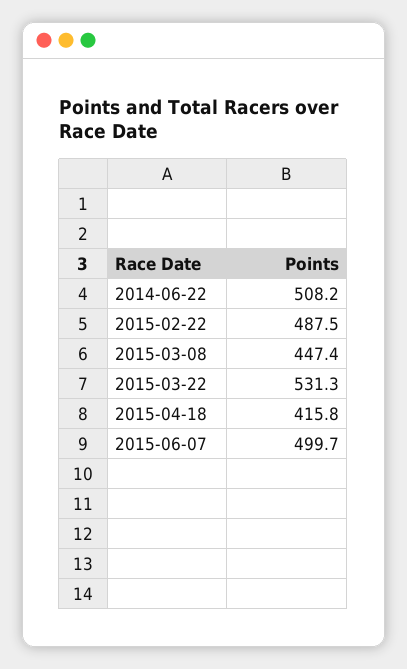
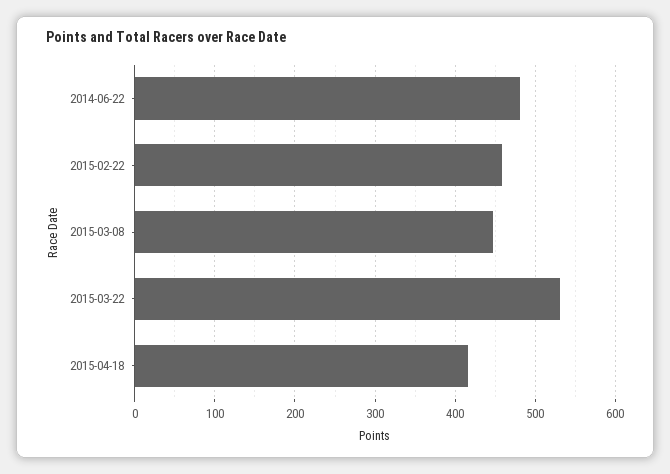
2014-06-22: 508.2 -> 480
2015-02-22: 487.5 -> 460
2015-06-07: 499.7 -> none

